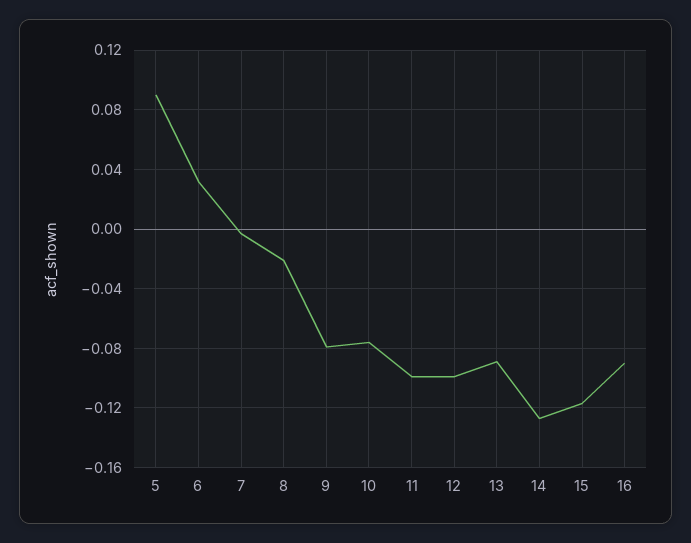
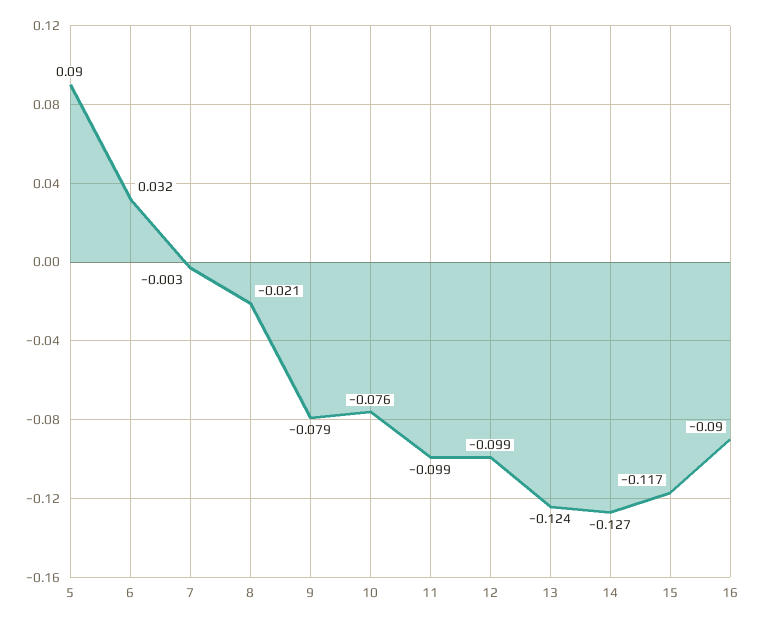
13: -0.09 -> -0.124

